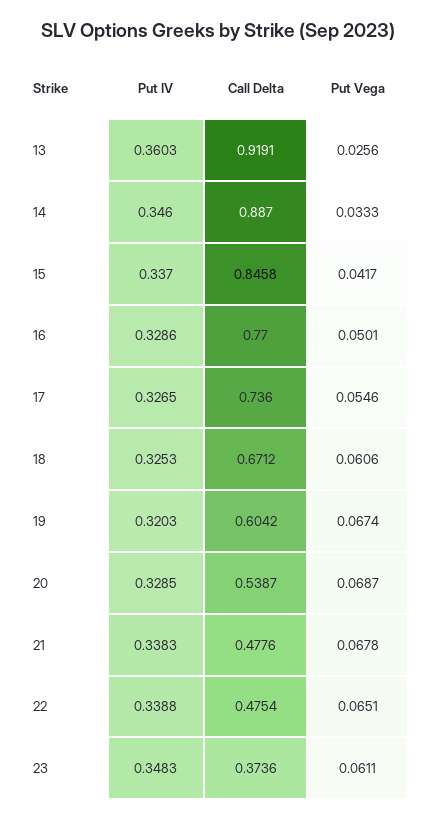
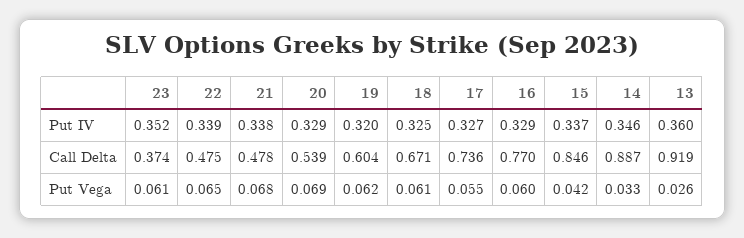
Put Vega, 16: 0.0501 -> 0.06
Put Vega, 19: 0.0674 -> 0.062
Put IV, 23: 0.3483 -> 0.352

